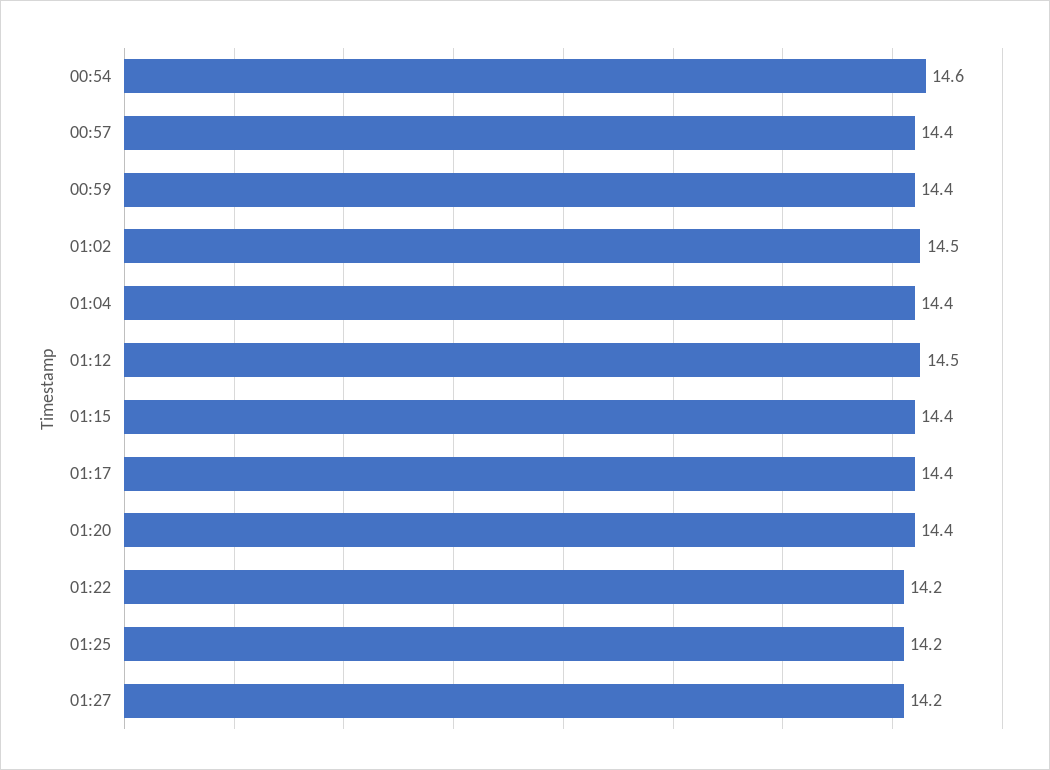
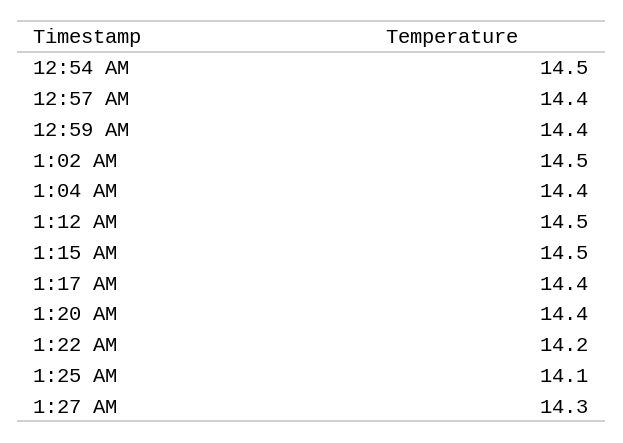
00:54: 14.6 -> 14.5
01:15: 14.4 -> 14.5
01:25: 14.2 -> 14.1
01:27: 14.2 -> 14.3

